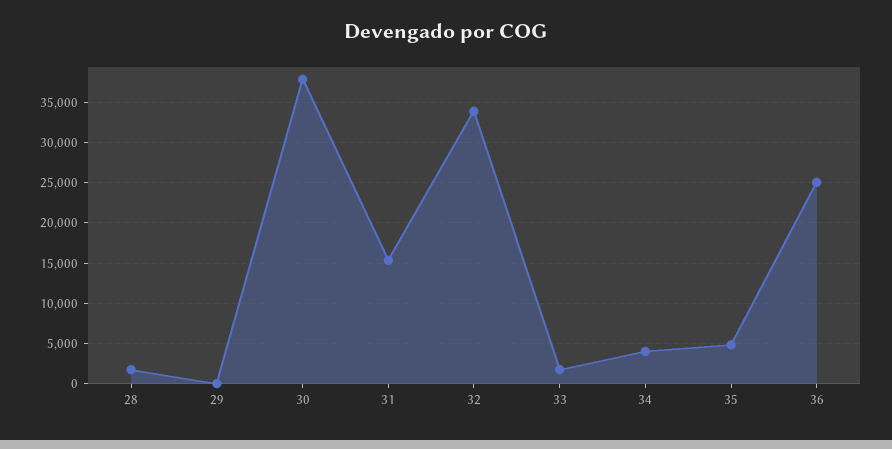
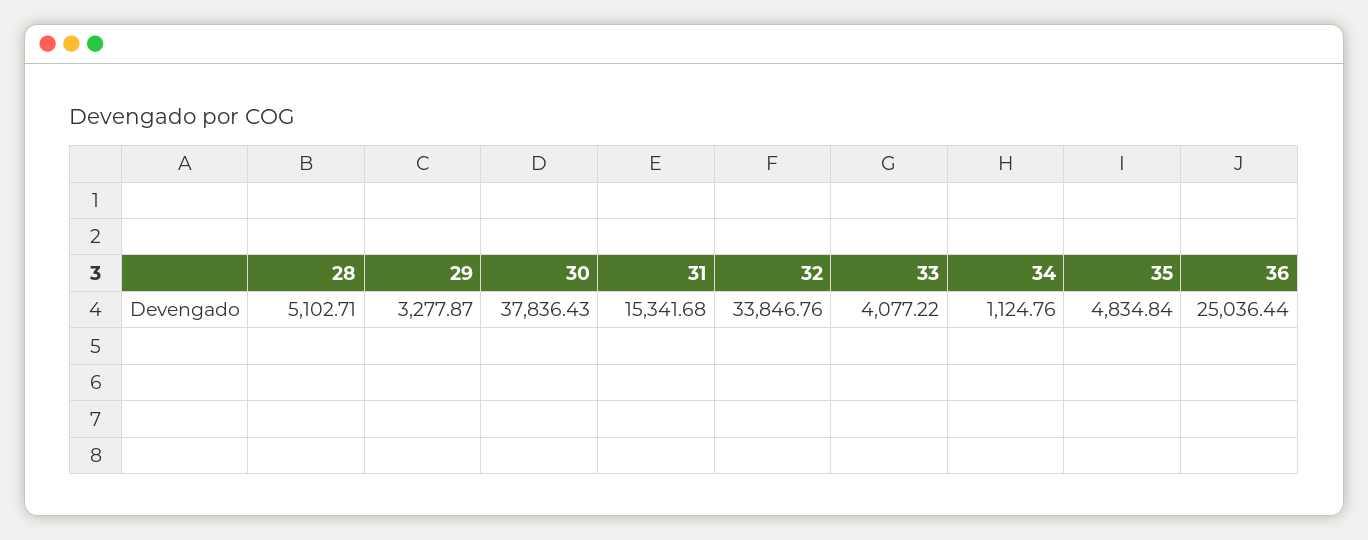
28: 2000 -> 5102.71
29: 0 -> 3277.87
33: 2000 -> 4077.22
34: 4000 -> 1124.76

